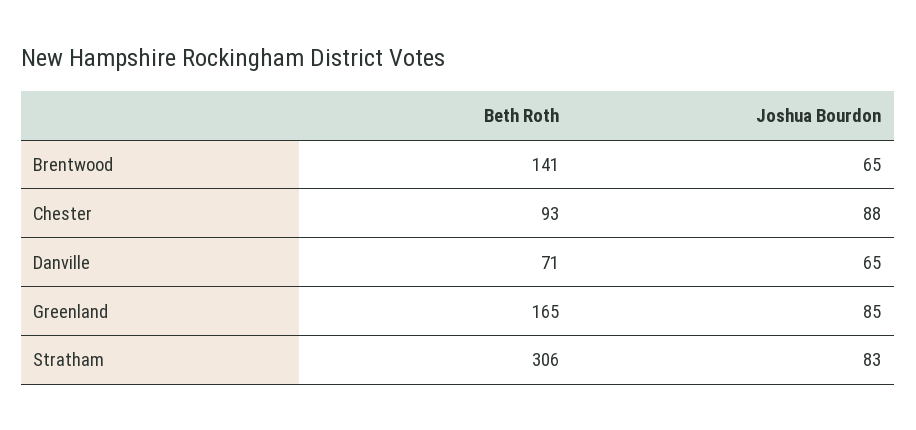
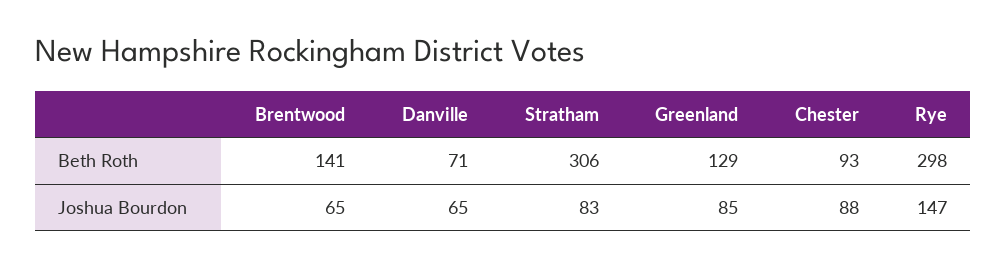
Beth Roth, Greenland: 165 -> 129
Beth Roth, Rye: none -> 298
Joshua Bourdon, Rye: none -> 147

